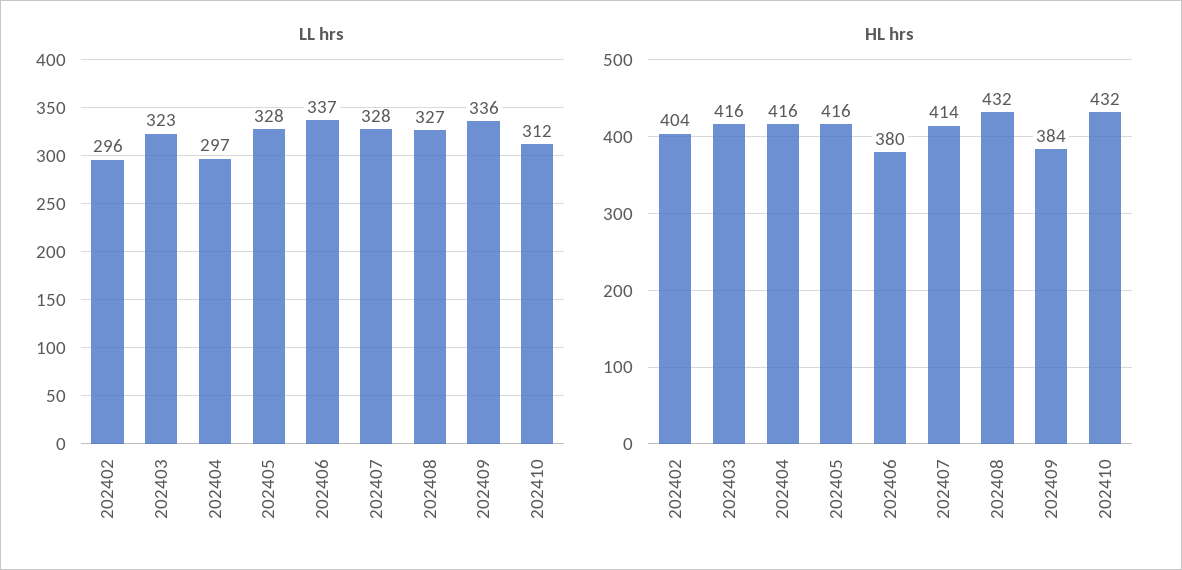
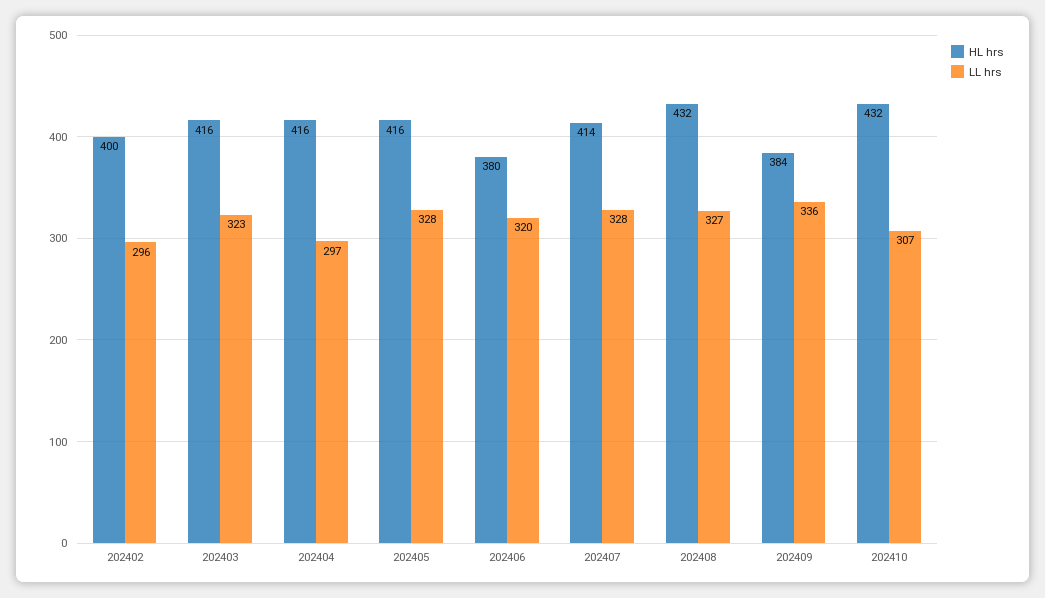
LL hrs, 202406: 337 -> 320
LL hrs, 202410: 312 -> 307
HL hrs, 202402: 404 -> 400

